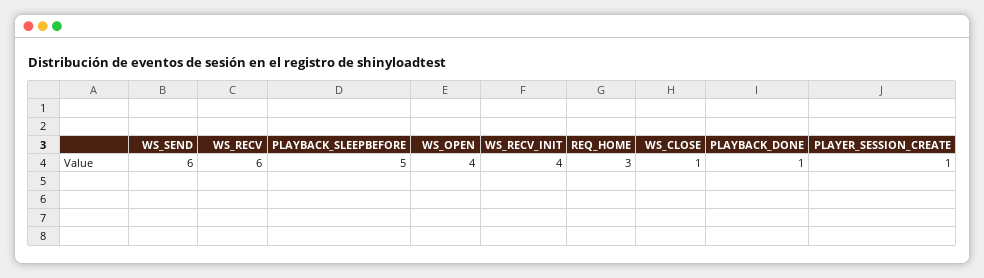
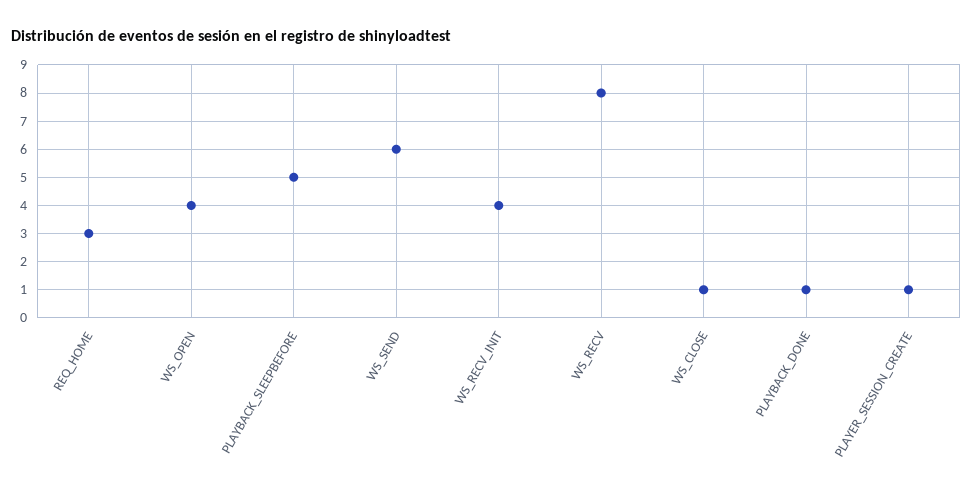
WS_RECV: 6 -> 8

